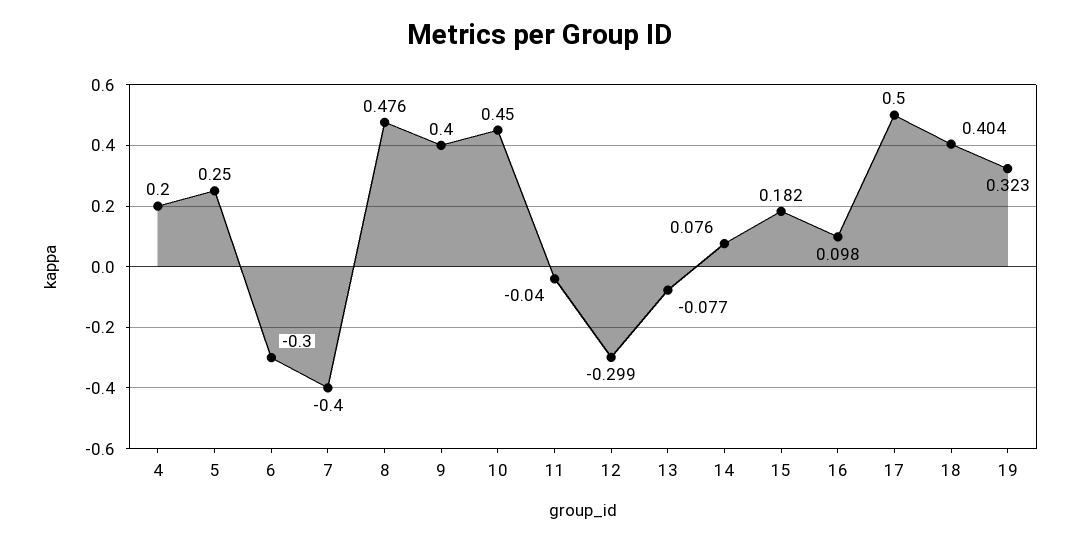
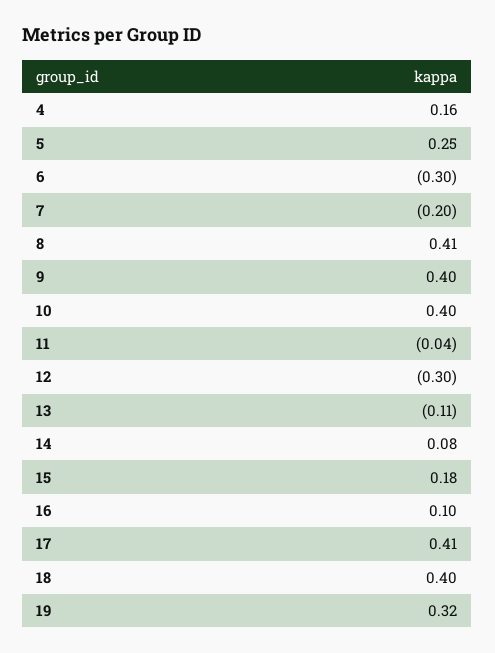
4: 0.2 -> 0.16
7: -0.4 -> -0.2
8: 0.476 -> 0.41
10: 0.45 -> 0.4
13: -0.077 -> -0.11
17: 0.5 -> 0.41

